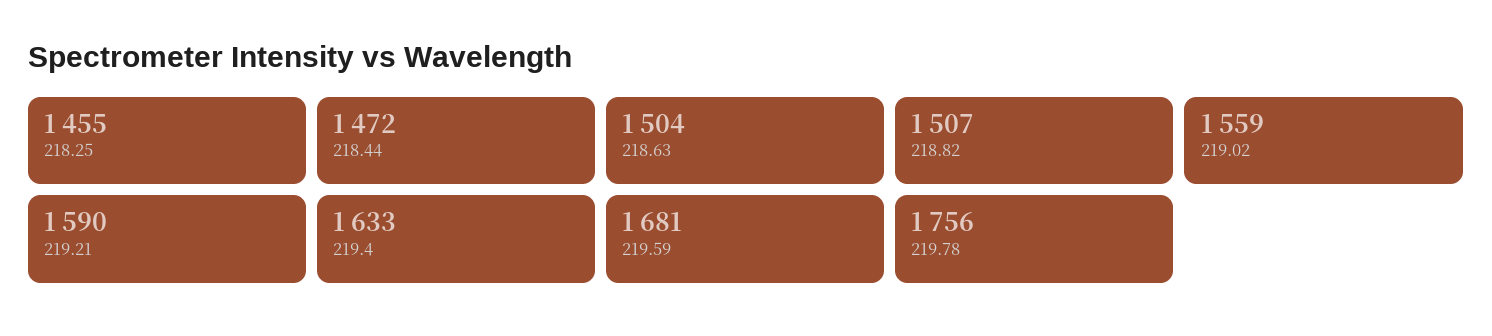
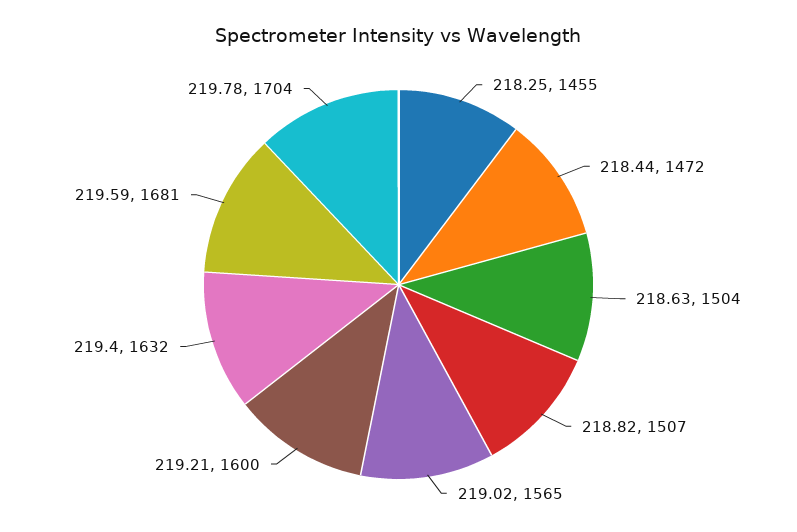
219.02: 1559 -> 1565
219.21: 1590 -> 1600
219.4: 1633 -> 1632
219.78: 1756 -> 1704

